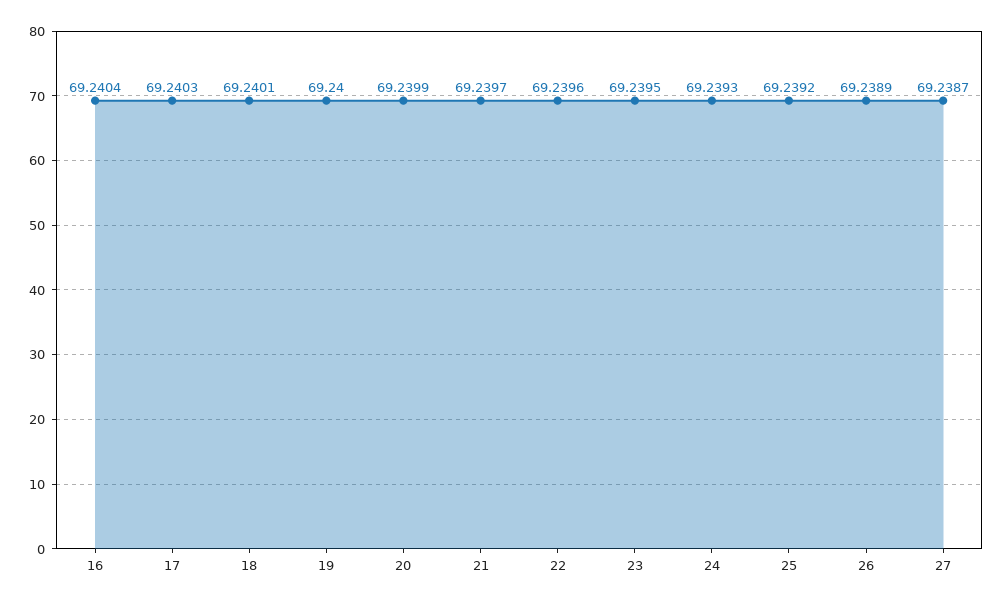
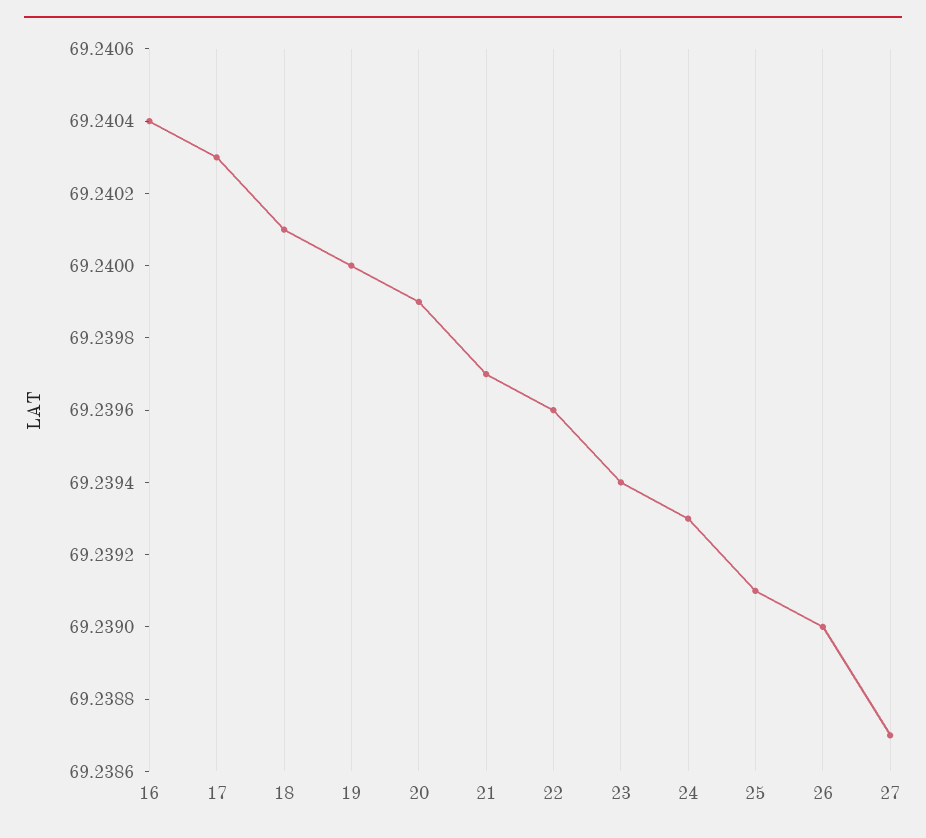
23: 69.2395 -> 69.2394
25: 69.2392 -> 69.2391
26: 69.2389 -> 69.239

